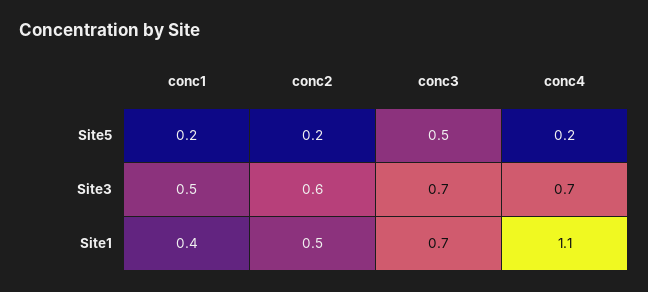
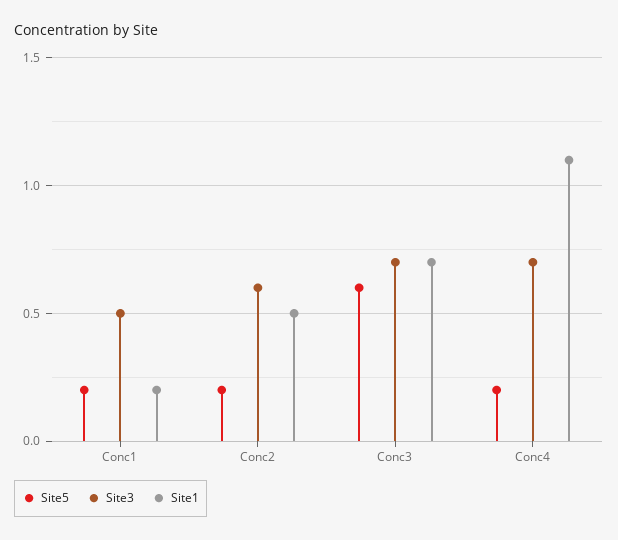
Site5, conc3: 0.5 -> 0.6
Site1, conc1: 0.4 -> 0.2

